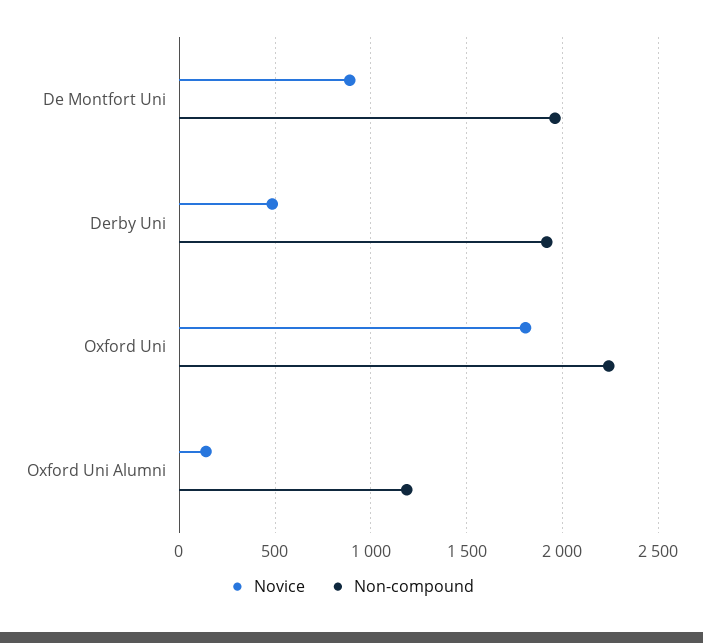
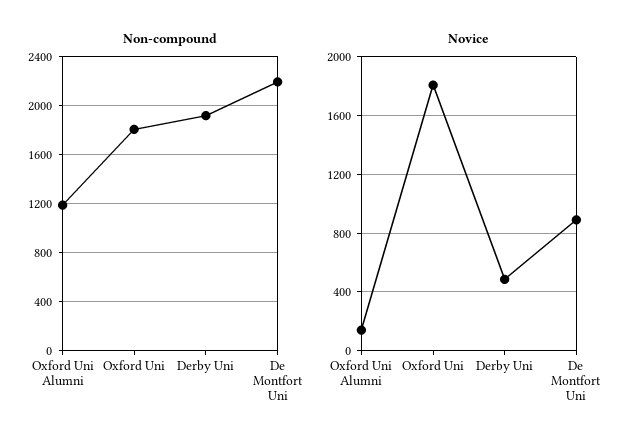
Non-compound, De Montfort Uni: 1950 -> 2200
Non-compound, Oxford Uni: 2250 -> 1800

